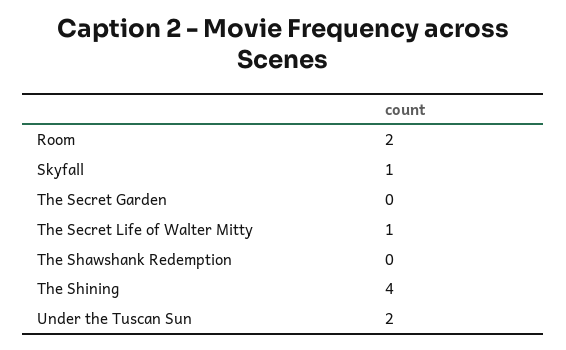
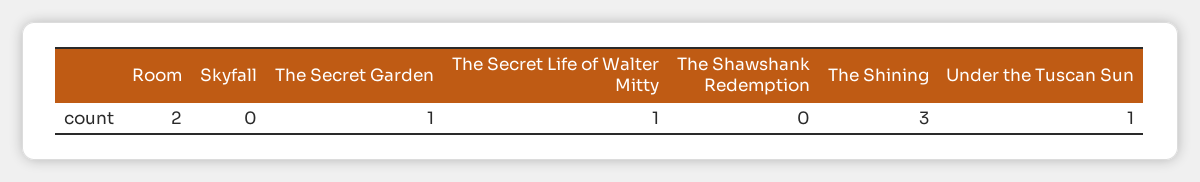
Skyfall: 1 -> 0
The Secret Garden: 0 -> 1
The Shining: 4 -> 3
Under the Tuscan Sun: 2 -> 1

